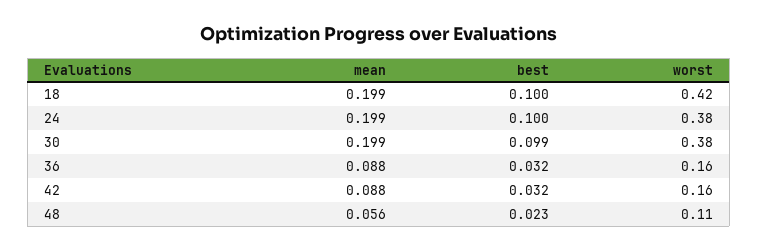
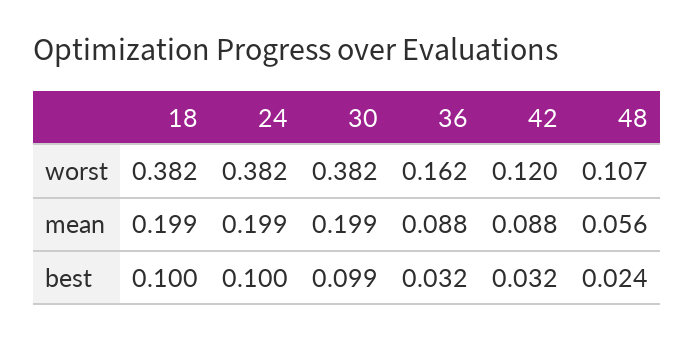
worst, 18: 0.42 -> 0.382
worst, 42: 0.16 -> 0.12
best, 48: 0.023 -> 0.024

